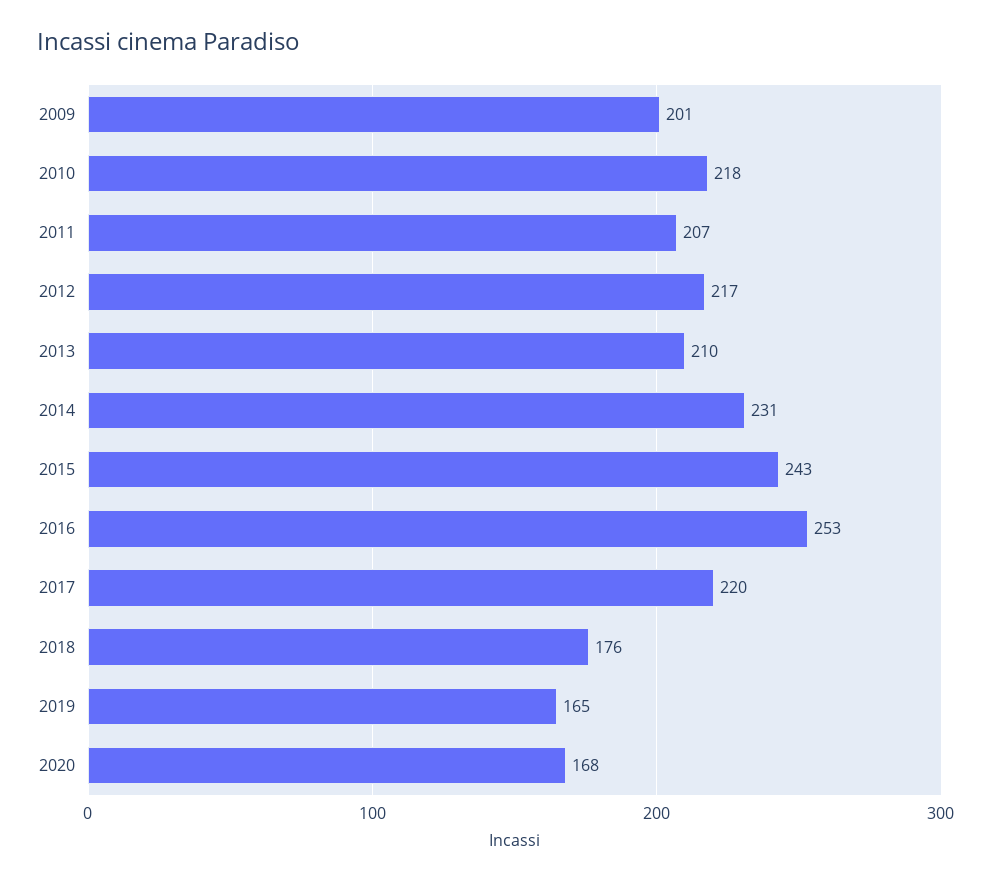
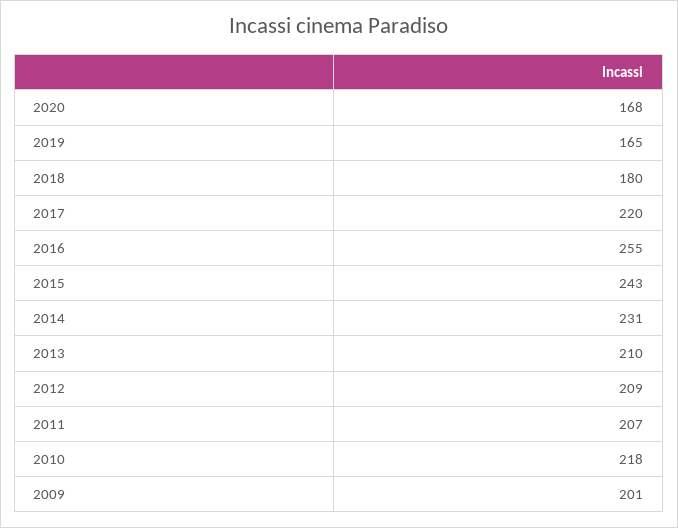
2012: 217 -> 209
2016: 253 -> 255
2018: 176 -> 180

